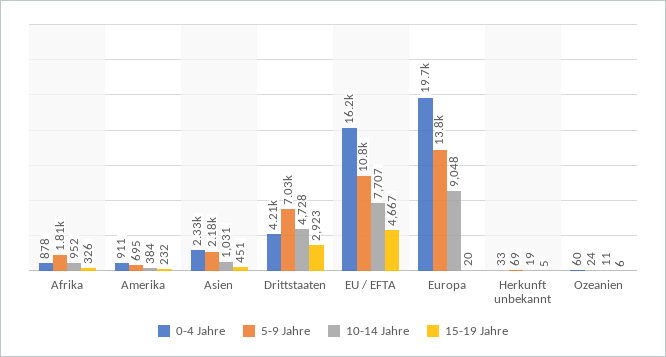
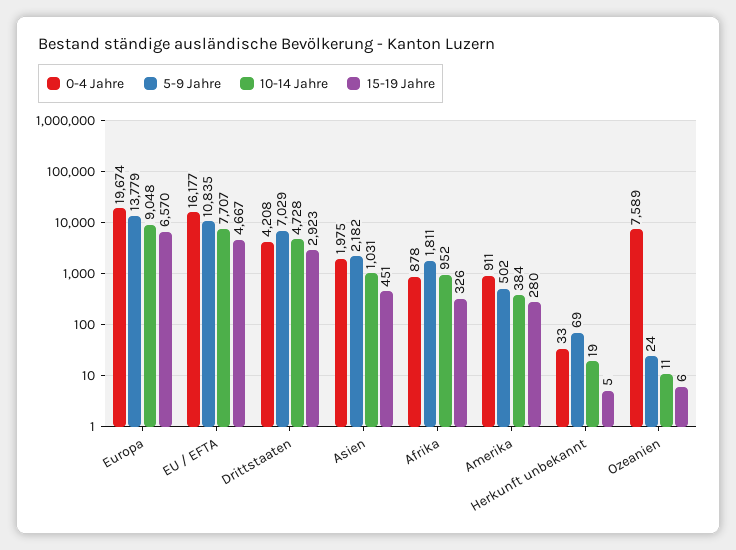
5-9 Jahre, Amerika: 695 -> 502
15-19 Jahre, Amerika: 232 -> 280
0-4 Jahre, Asien: 2330 -> 1975
15-19 Jahre, Europa: 20 -> 6570
0-4 Jahre, Ozeanien: 60 -> 7589

